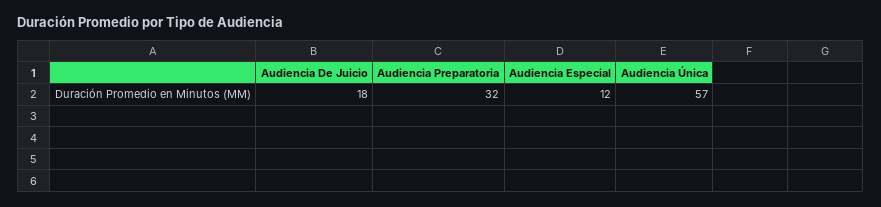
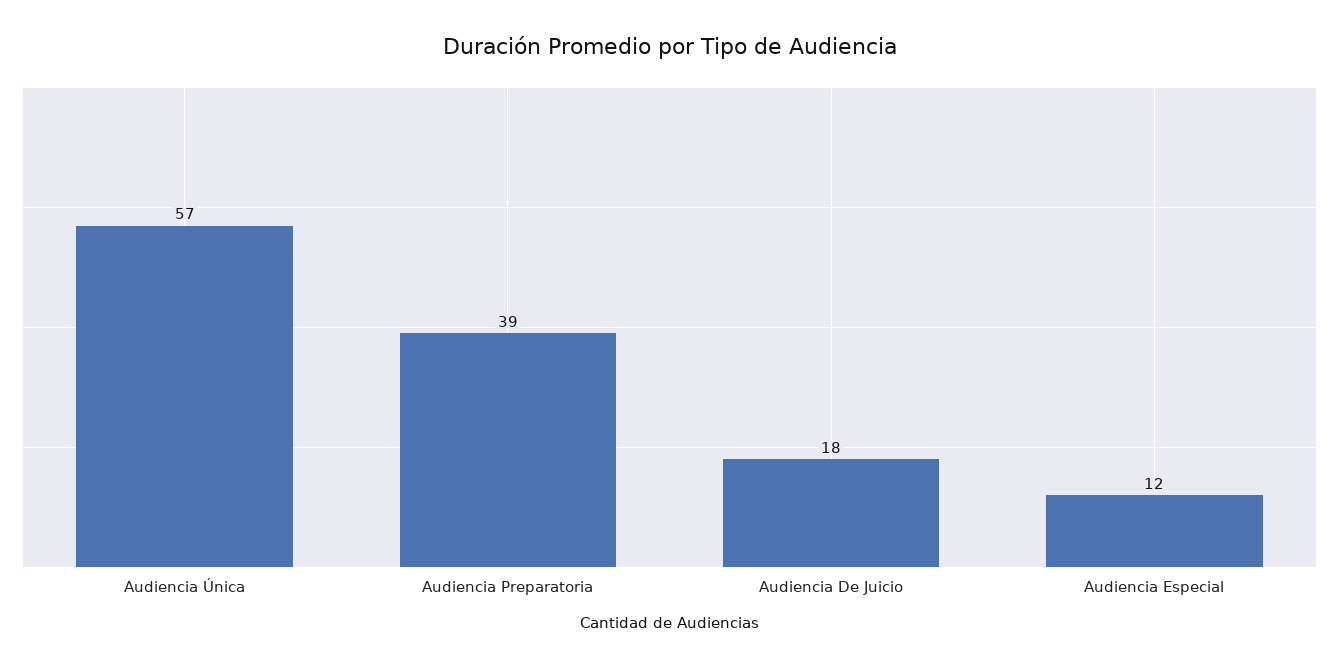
Audiencia Preparatoria: 32 -> 39

